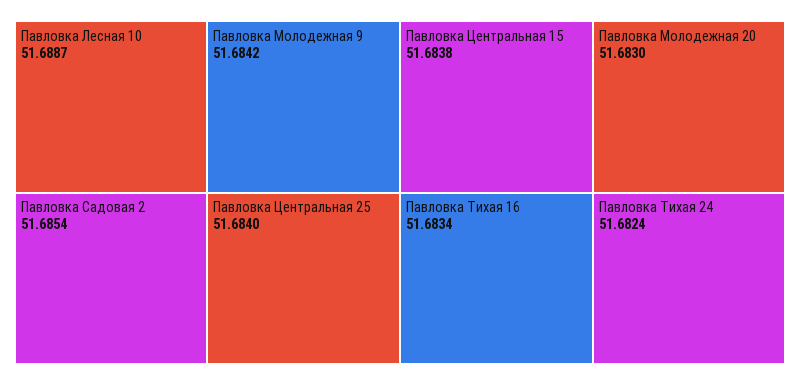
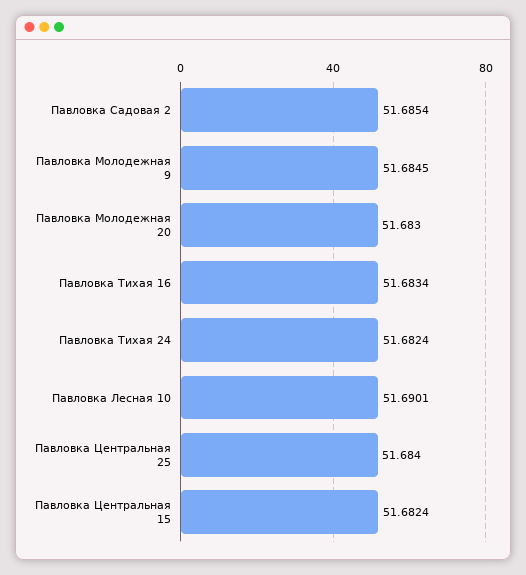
Павловка Лесная 10: 51.6887 -> 51.6901
Павловка Молодежная 9: 51.6842 -> 51.6845
Павловка Центральная 15: 51.6838 -> 51.6824

